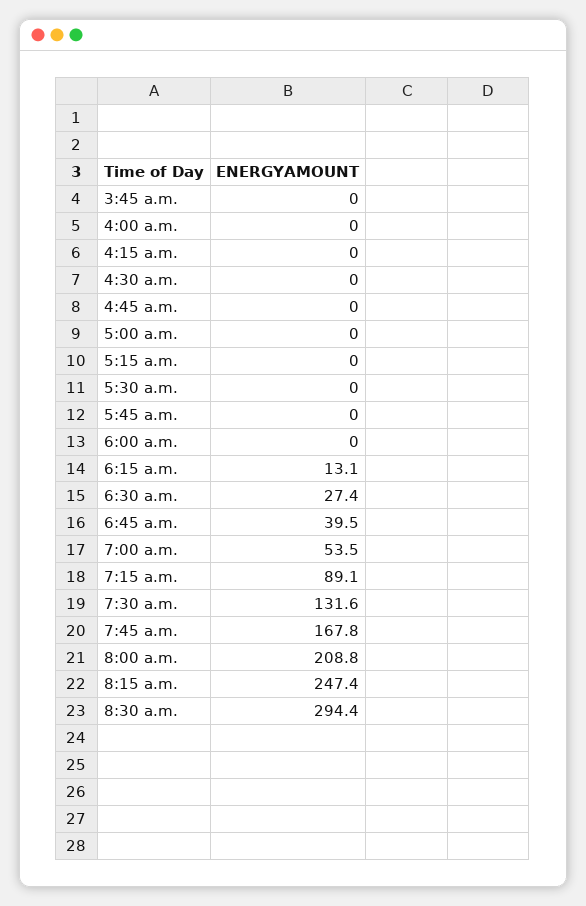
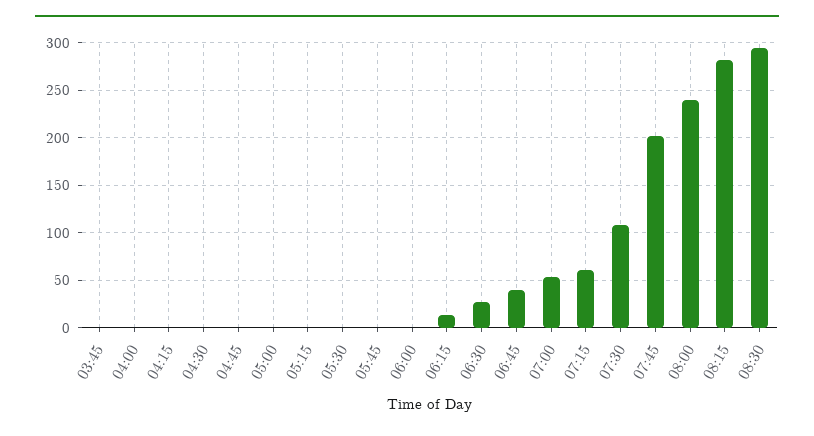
7:15 a.m.: 89.1 -> 60
7:30 a.m.: 131.6 -> 110
7:45 a.m.: 167.8 -> 200
8:00 a.m.: 208.8 -> 240
8:15 a.m.: 247.4 -> 280

